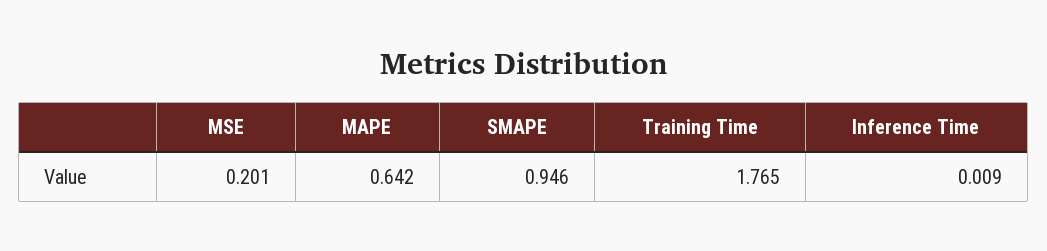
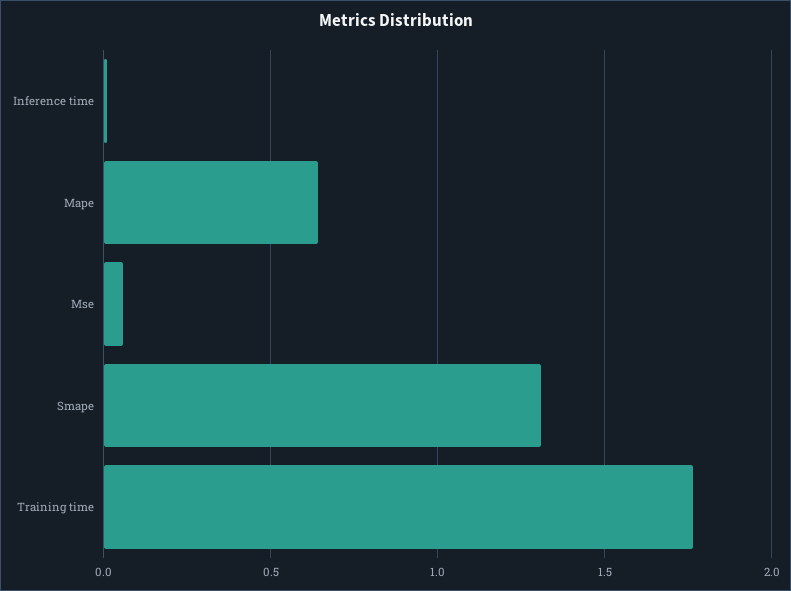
MSE: 0.201 -> 0.05
SMAPE: 0.946 -> 1.3

